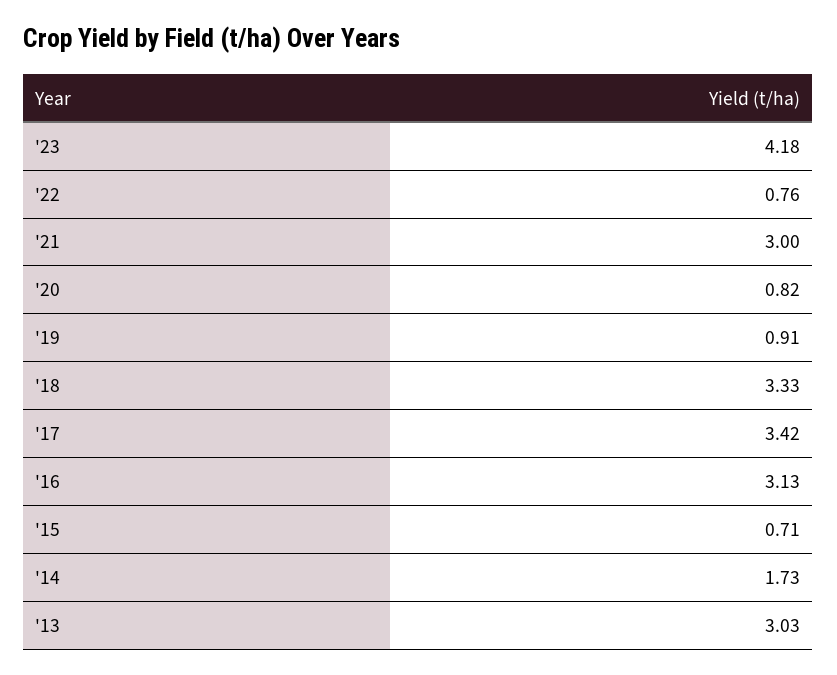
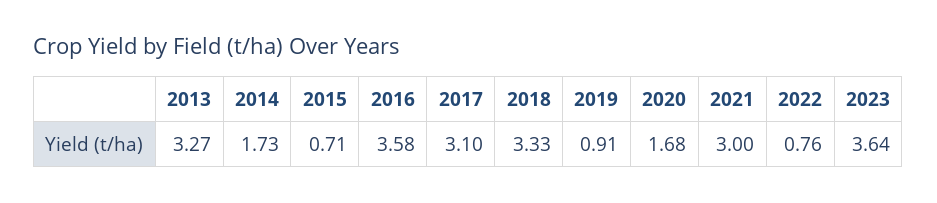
'23: 4.18 -> 3.64
'20: 0.82 -> 1.68
'17: 3.42 -> 3.1
'16: 3.13 -> 3.58
'13: 3.03 -> 3.27

